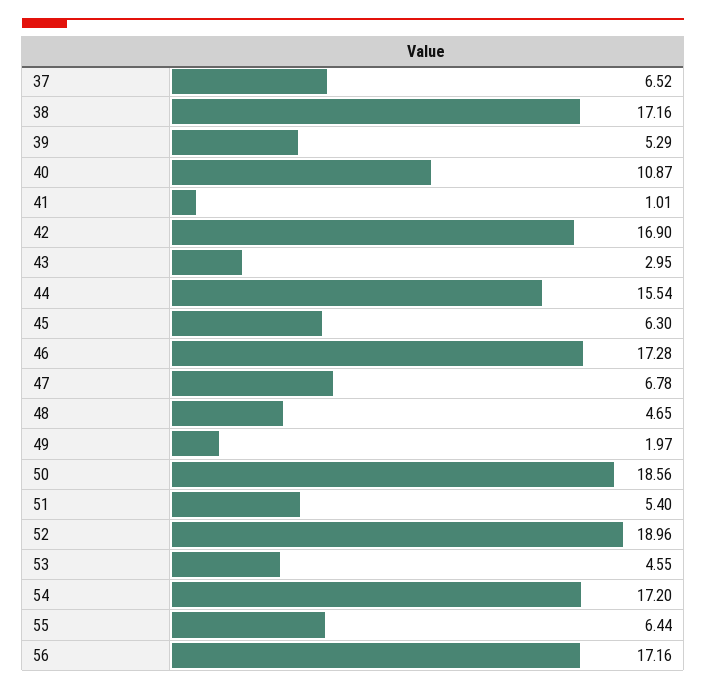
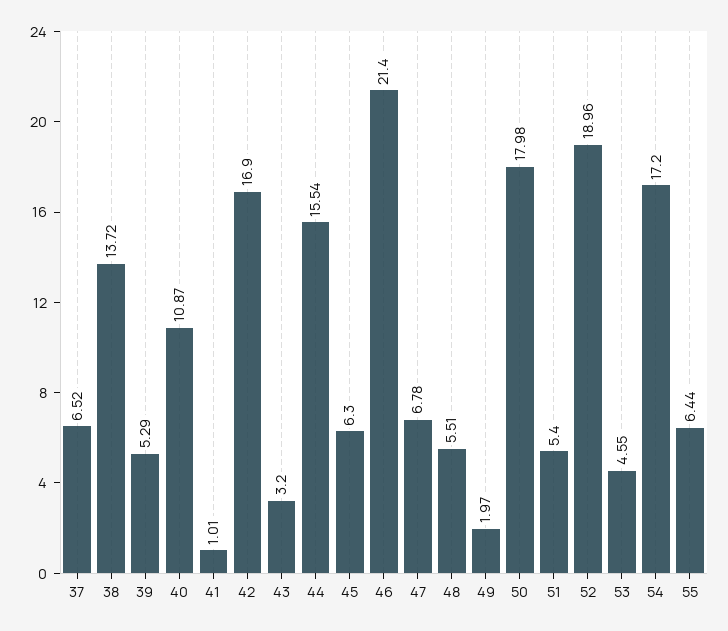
38: 17.16 -> 13.72
43: 2.95 -> 3.2
46: 17.28 -> 21.4
48: 4.65 -> 5.51
50: 18.56 -> 17.98
56: 17.16 -> none

